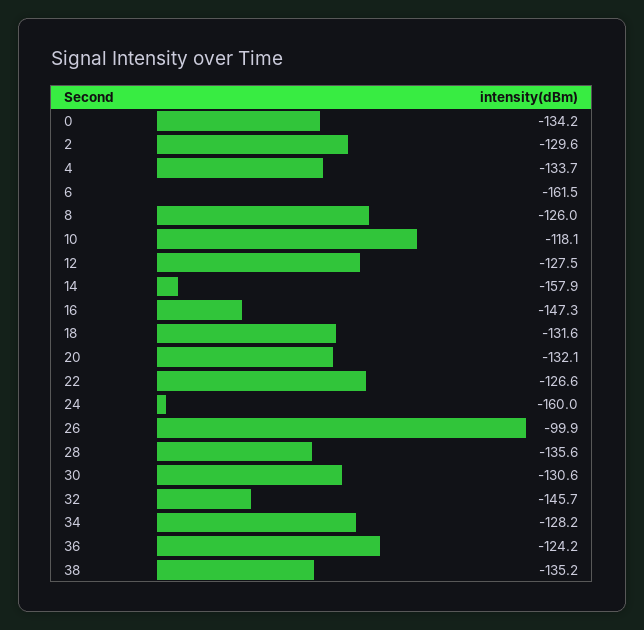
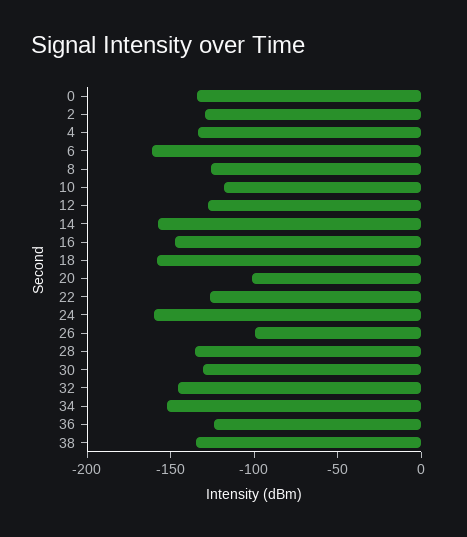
18: -131.6 -> -160
20: -132.1 -> -100
34: -128.2 -> -150

